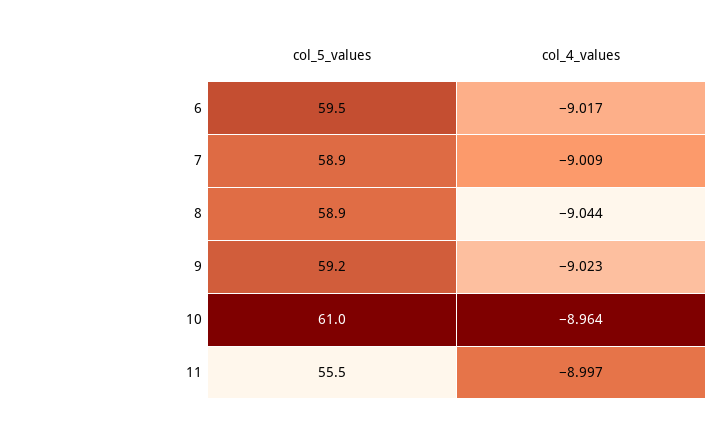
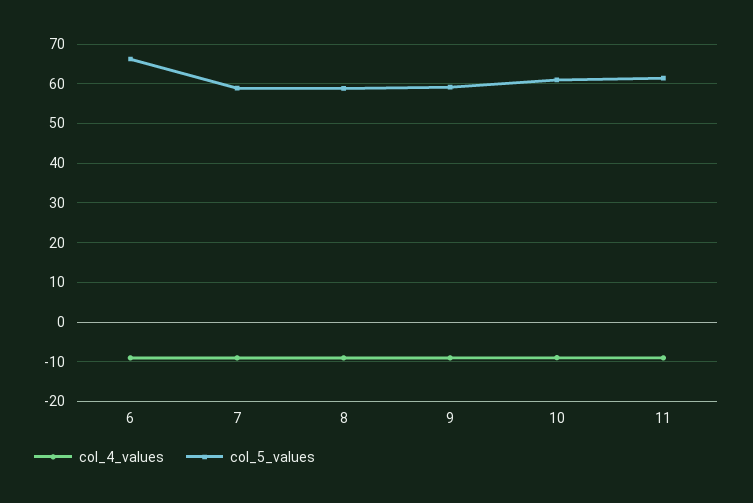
col_5_values, 6: 59.5 -> 66
col_5_values, 11: 55.5 -> 62

